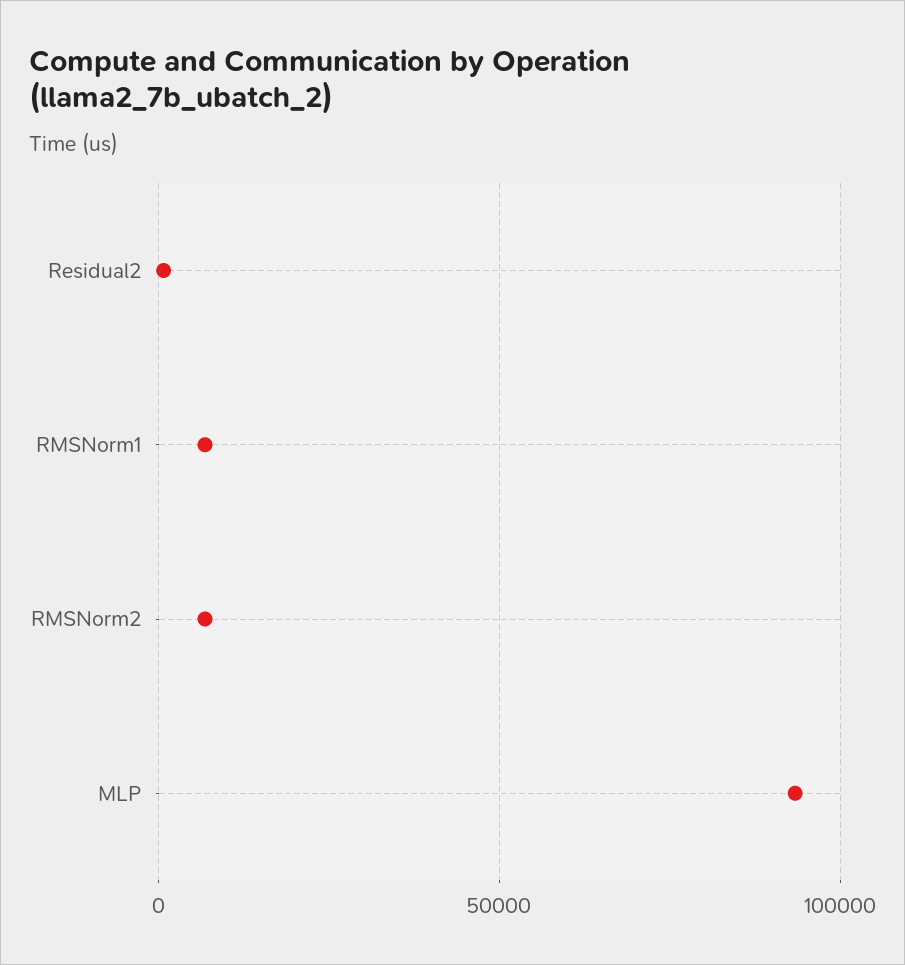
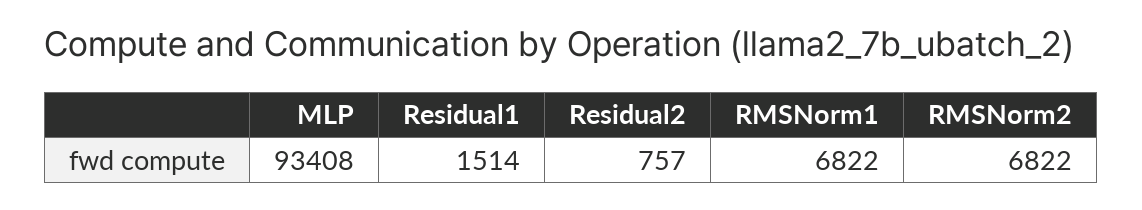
Residual1: none -> 1514

